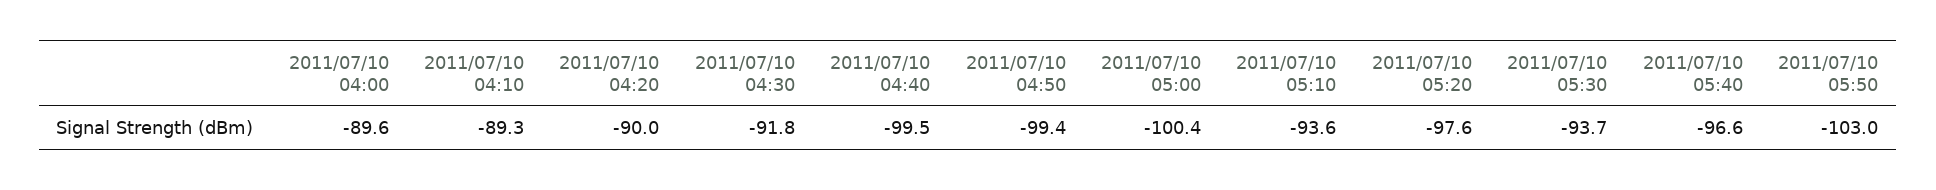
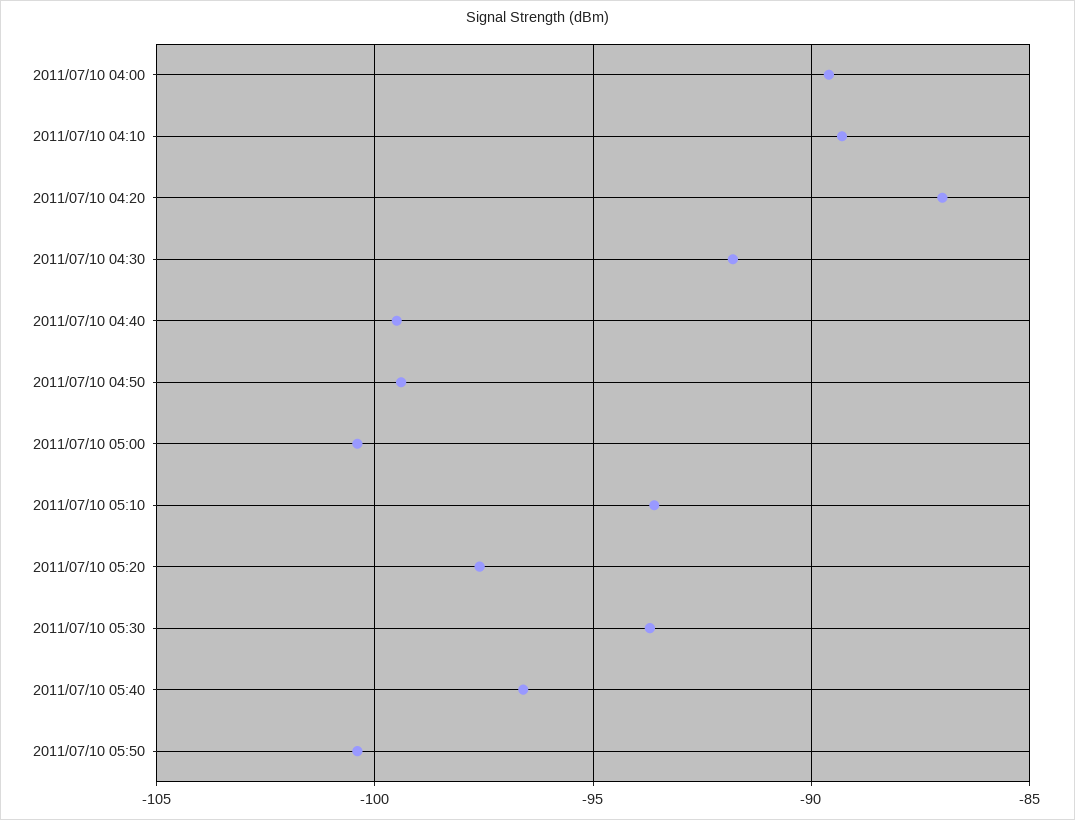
2011/07/10 04:20: -90 -> -87
2011/07/10 05:50: -103 -> -100.5

